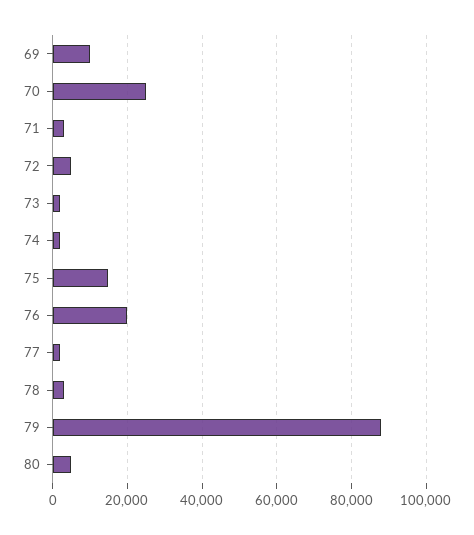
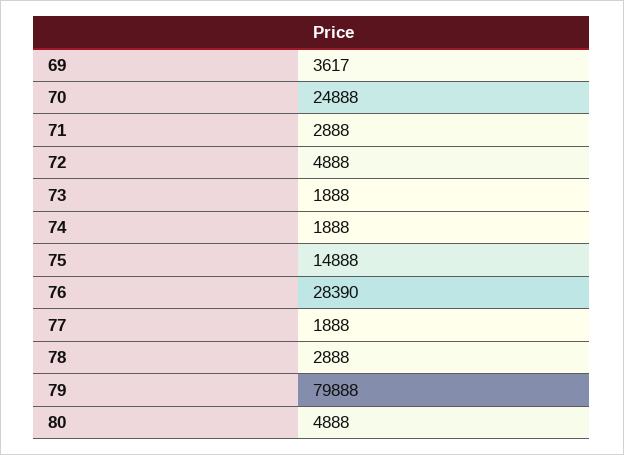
69: 10000 -> 3617
76: 20000 -> 28390
79: 88000 -> 79888

